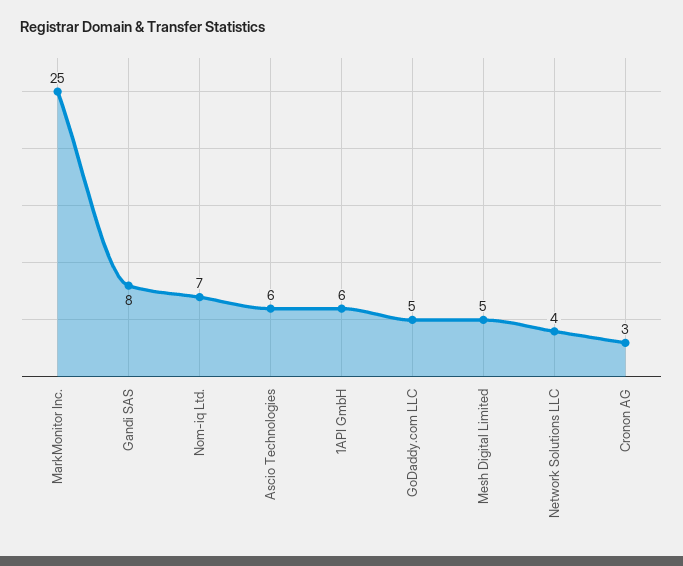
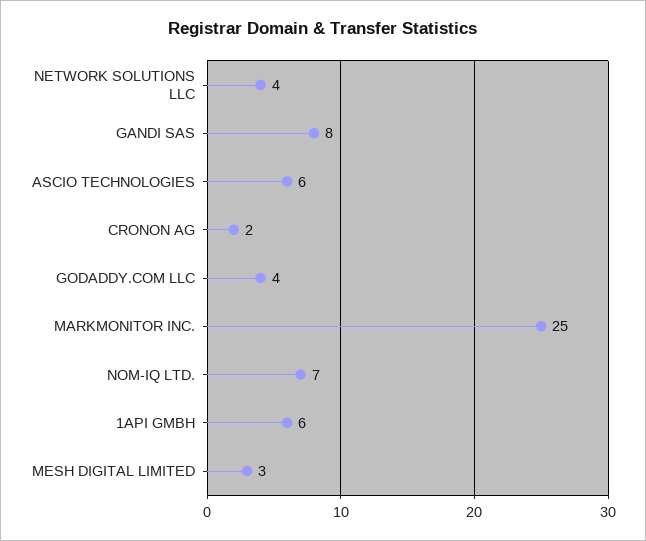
GoDaddy.com LLC: 5 -> 4
Mesh Digital Limited: 5 -> 3
Cronon AG: 3 -> 2

